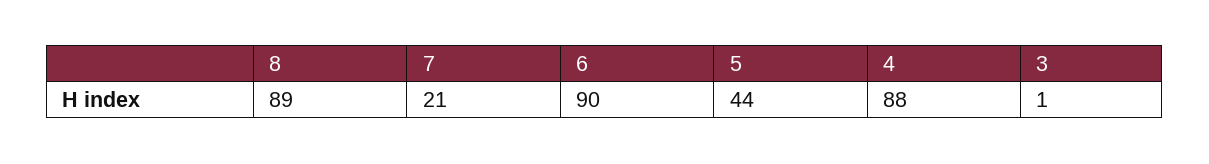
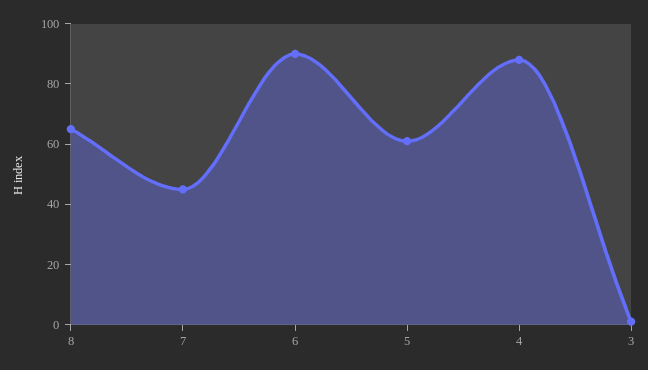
8: 89 -> 65
7: 21 -> 45
5: 44 -> 60

